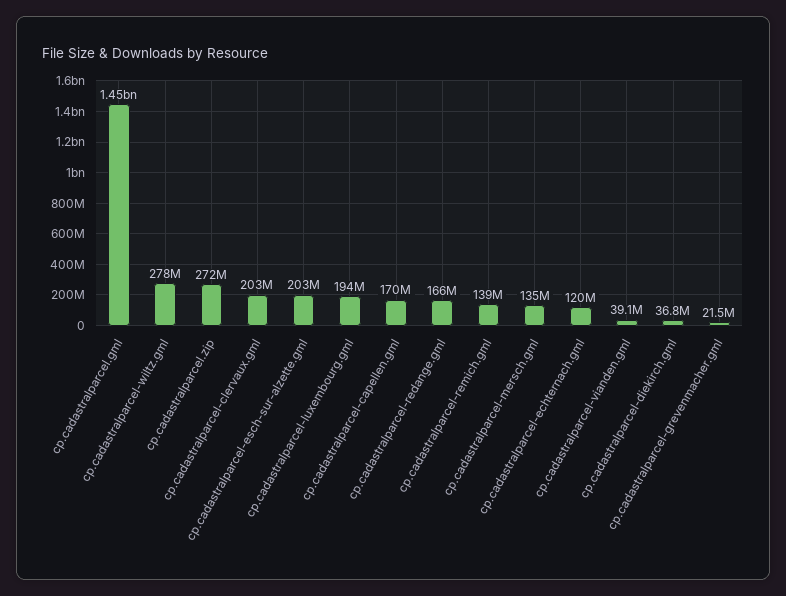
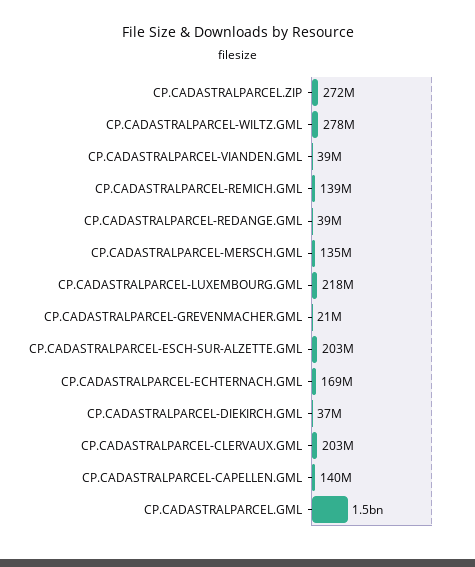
cp.cadastralparcel-luxembourg.gml: 194000000 -> 218000000
cp.cadastralparcel-capellen.gml: 170000000 -> 140000000
cp.cadastralparcel-redange.gml: 166000000 -> 39000000
cp.cadastralparcel-echternach.gml: 120000000 -> 169000000

